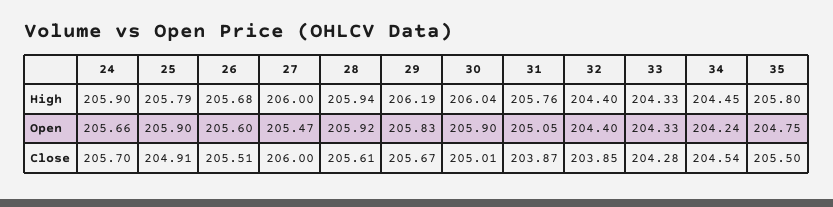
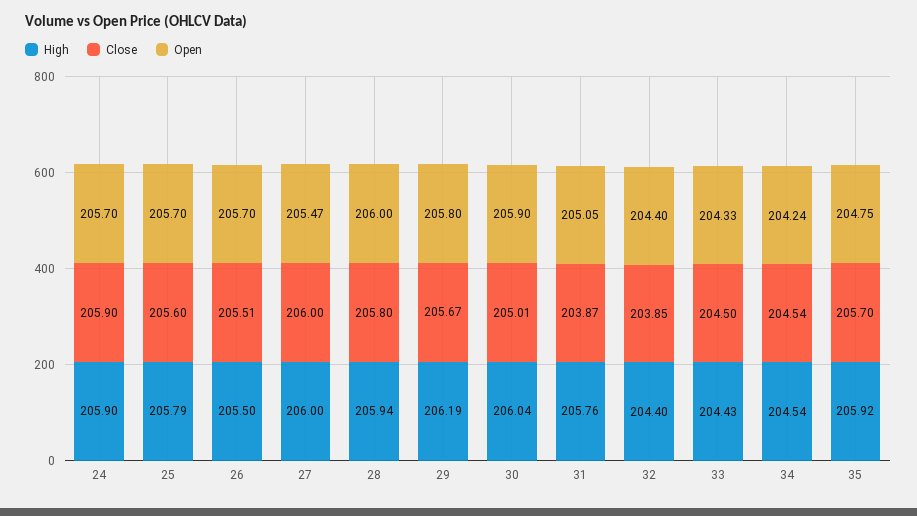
High, 26: 205.68 -> 205.5
High, 33: 204.33 -> 204.43
High, 34: 204.45 -> 204.54
High, 35: 205.8 -> 205.92
Open, 24: 205.66 -> 205.7
Open, 25: 205.9 -> 205.7
Open, 26: 205.6 -> 205.7
Open, 28: 205.92 -> 206
Open, 29: 205.83 -> 205.8
Close, 24: 205.7 -> 205.9
Close, 25: 204.91 -> 205.6
Close, 28: 205.61 -> 205.8
Close, 33: 204.28 -> 204.5
Close, 35: 205.5 -> 205.7

